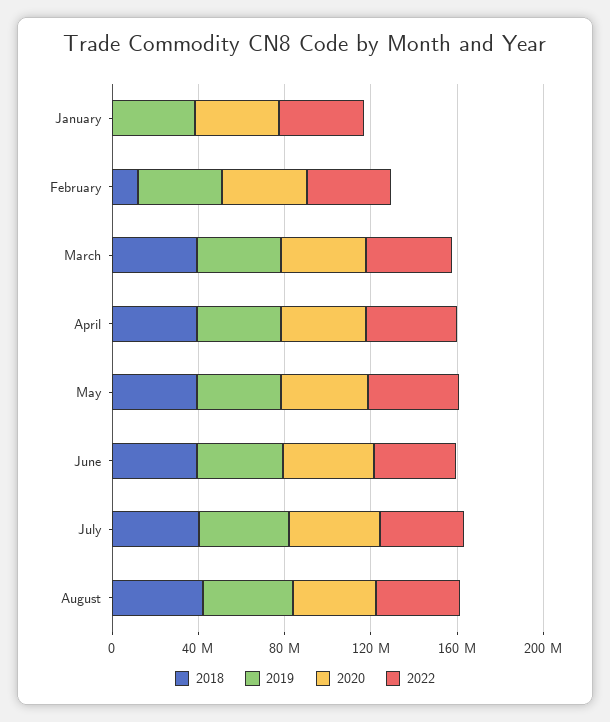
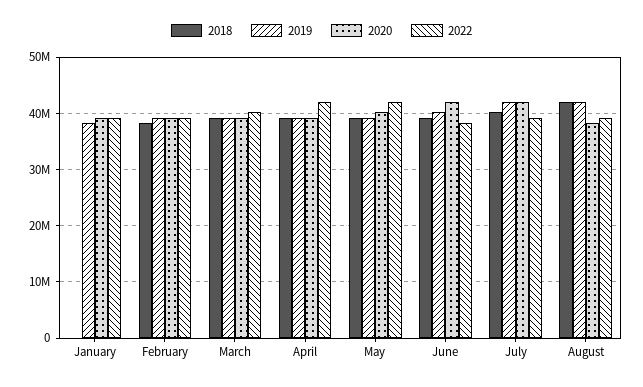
2018, February: 10000000 -> 38000000

